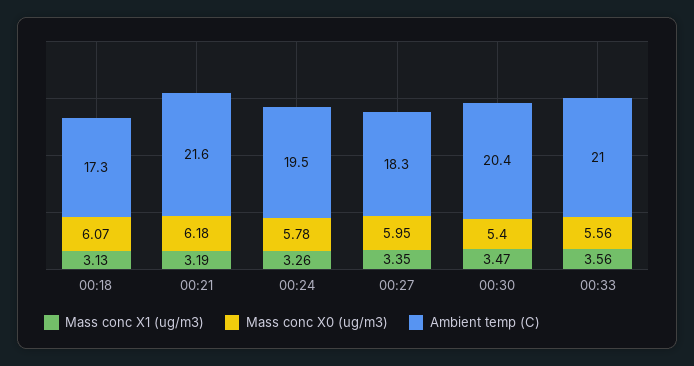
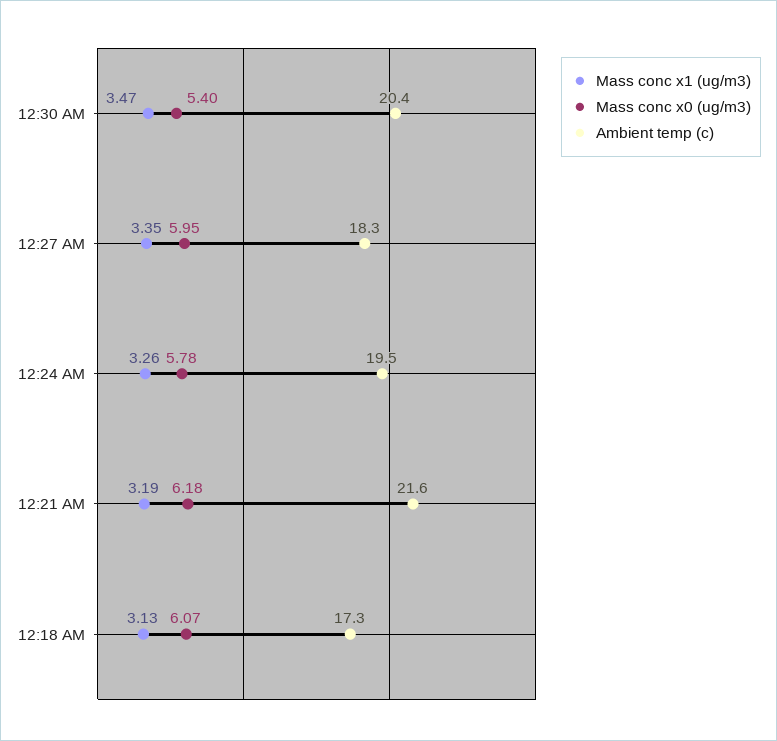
Mass conc X1 (ug/m3), 00:33: 3.56 -> none
Mass conc X0 (ug/m3), 00:33: 5.56 -> none
Ambient temp (C), 00:33: 21 -> none

